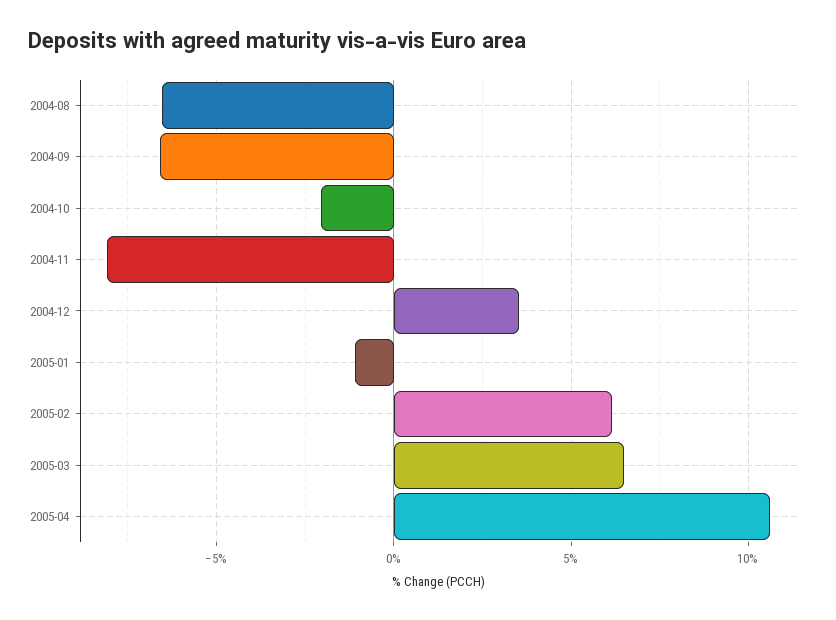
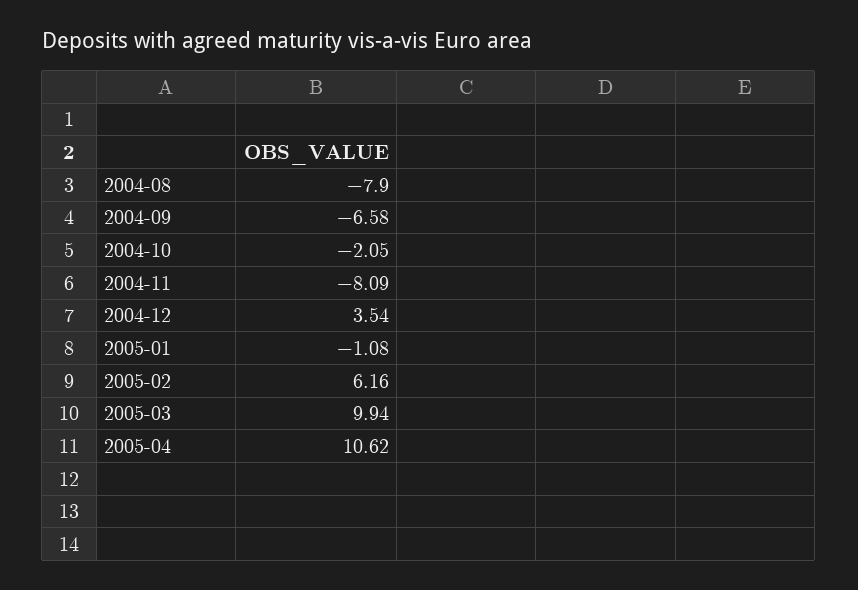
2004-08: -6.5 -> -7.9
2005-03: 6.5 -> 9.94

